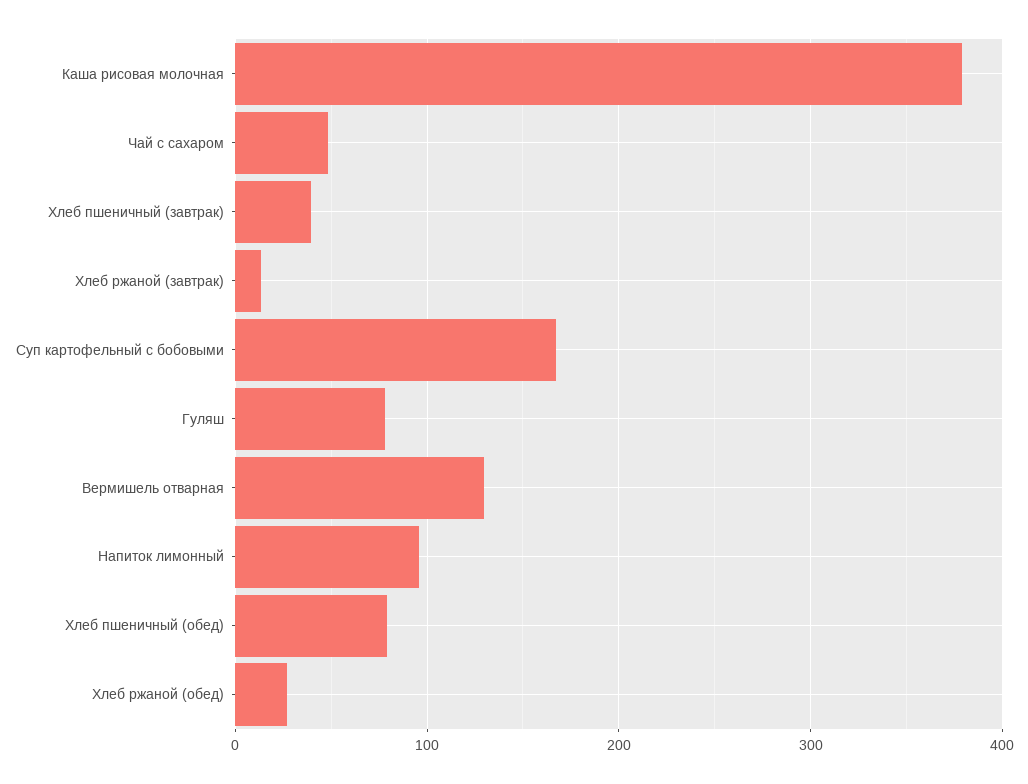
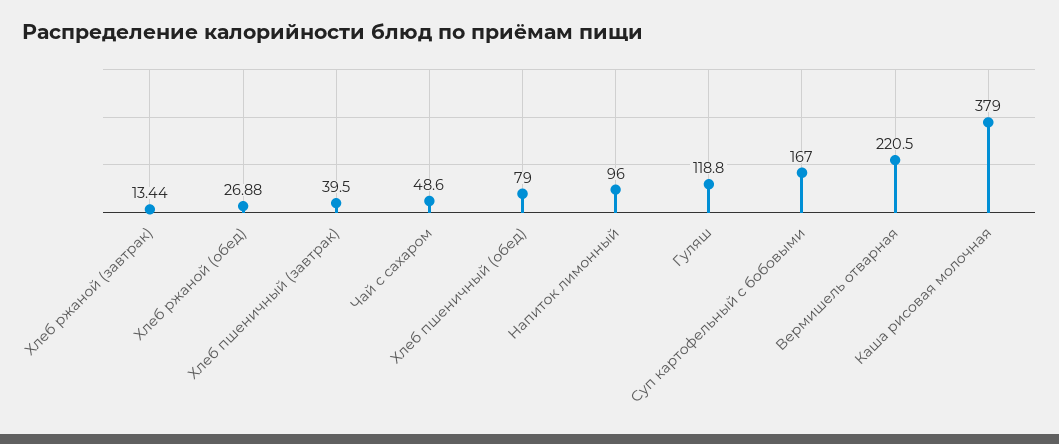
Гуляш: 80 -> 118.8
Вермишель отварная: 130 -> 220.5

